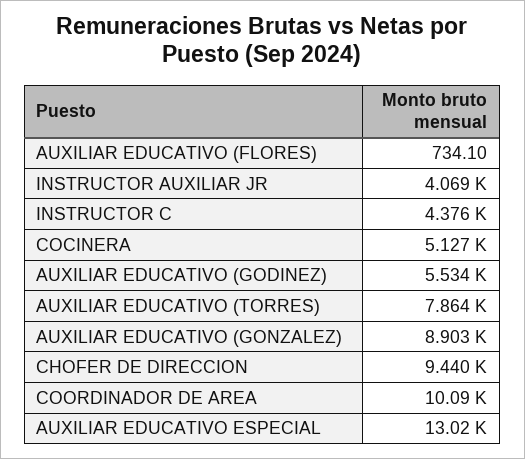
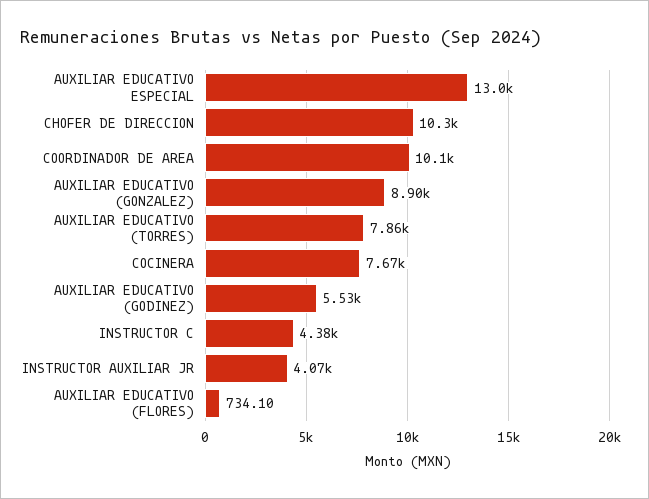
COCINERA: 5127 -> 7670
CHOFER DE DIRECCION: 9440 -> 10300

